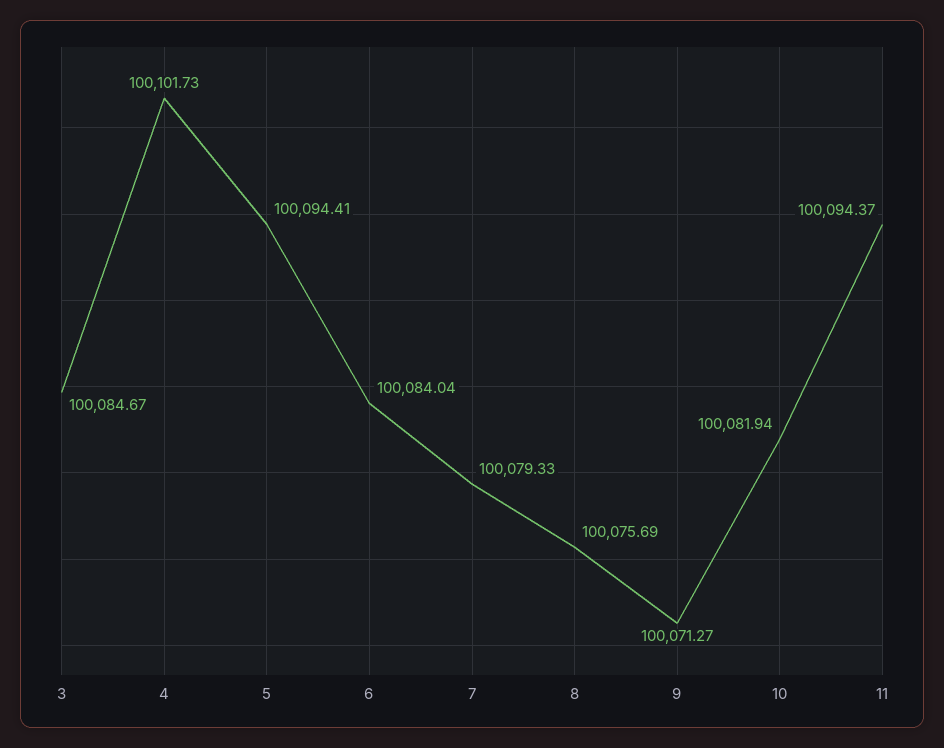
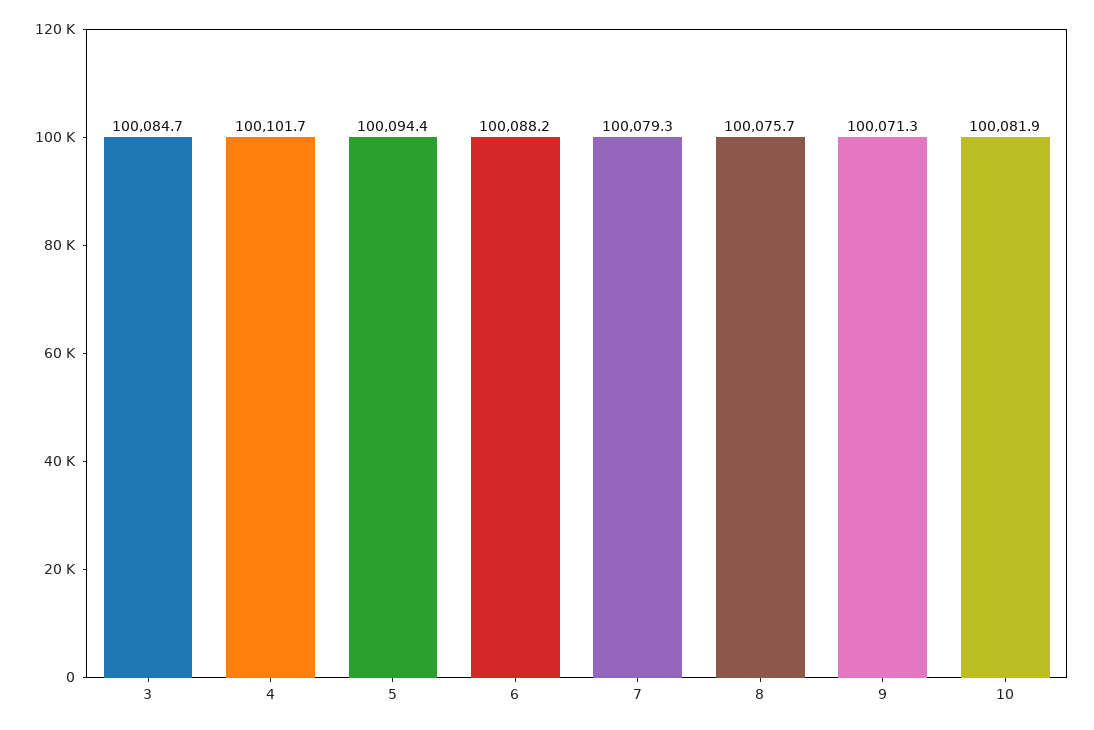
6: 100084.04 -> 100088.2
11: 100094.37 -> none

